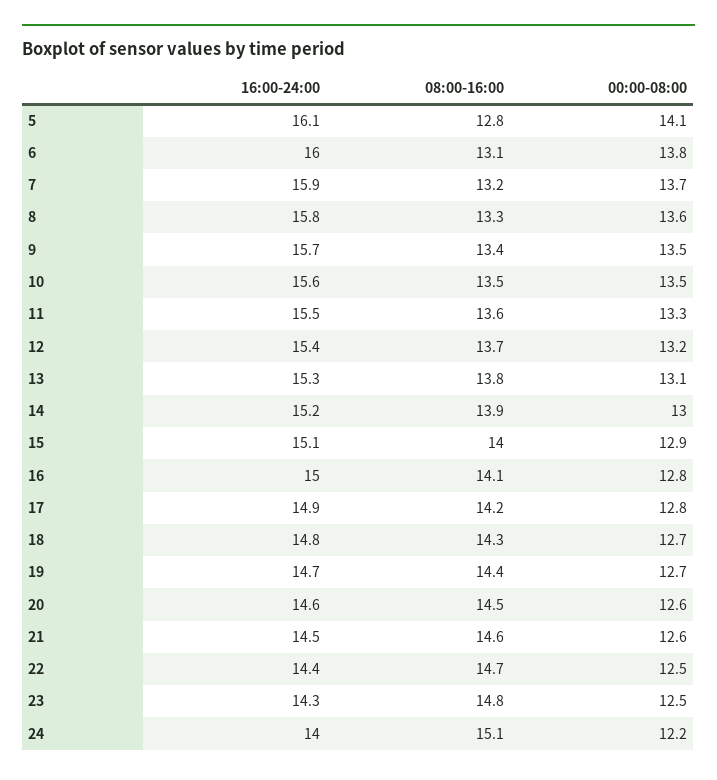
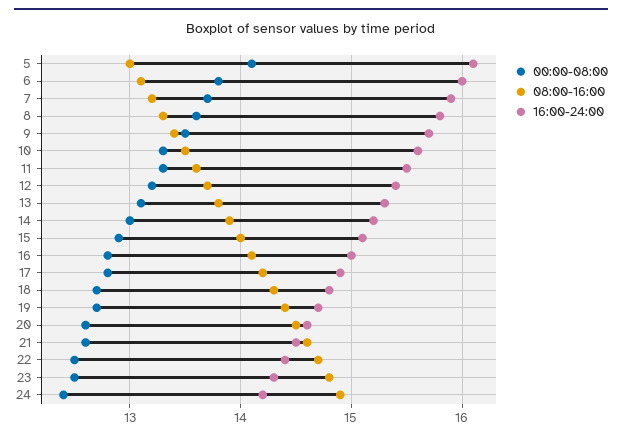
08:00-16:00, 5: 12.8 -> 13
00:00-08:00, 10: 13.5 -> 13.3
16:00-24:00, 24: 14 -> 14.2
08:00-16:00, 24: 15.1 -> 14.9
00:00-08:00, 24: 12.2 -> 12.4

